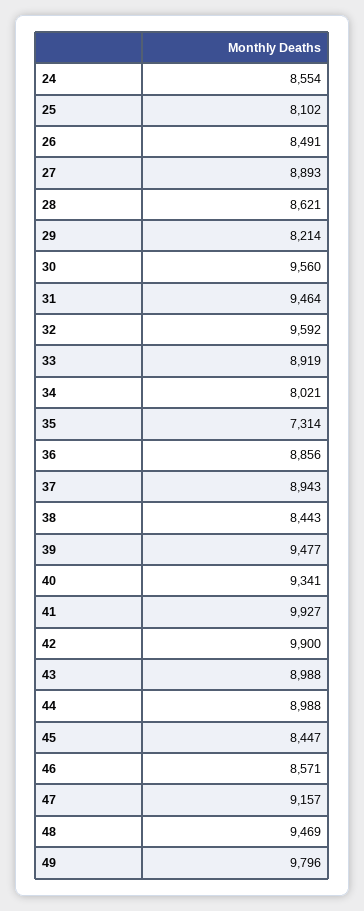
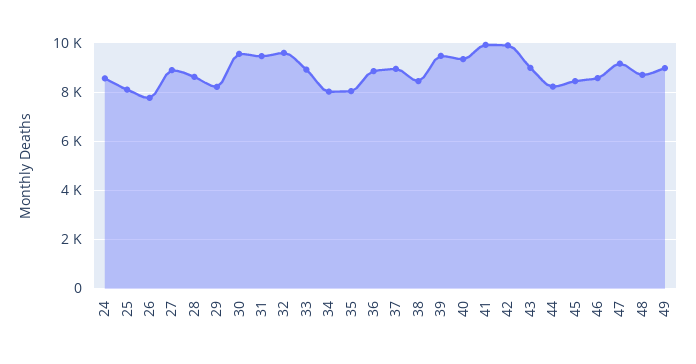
26: 8491 -> 7750
35: 7314 -> 8000
44: 8988 -> 8250
48: 9469 -> 8750
49: 9796 -> 9000

